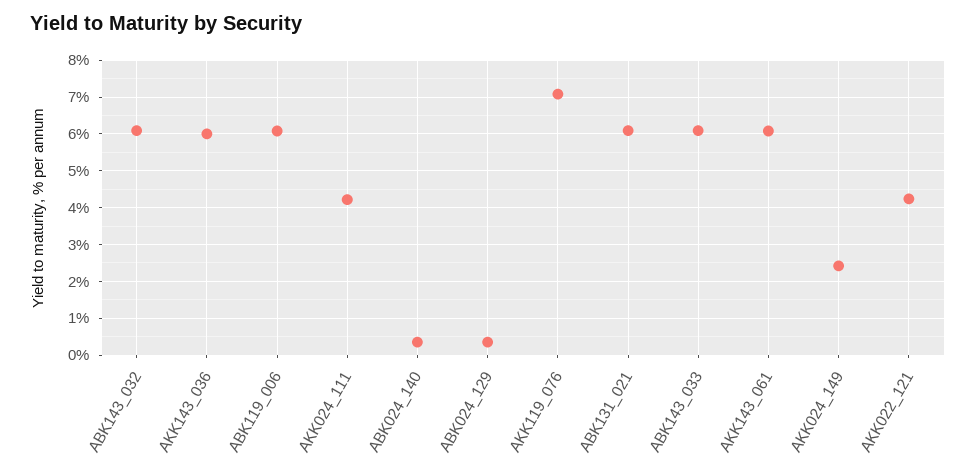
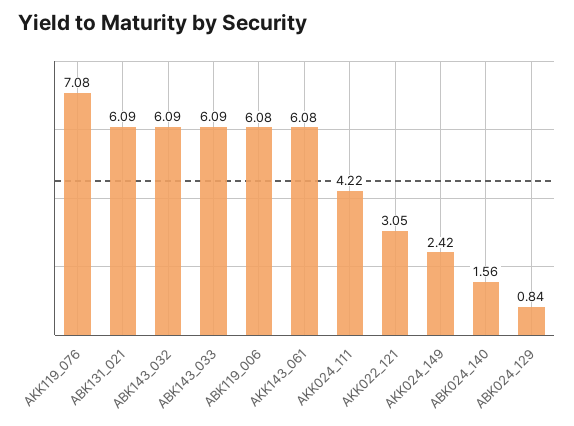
AKK143_036: 6 -> none
ABK024_140: 0.4 -> 1.56
ABK024_129: 0.4 -> 0.84
AKK022_121: 4.2 -> 3.05

